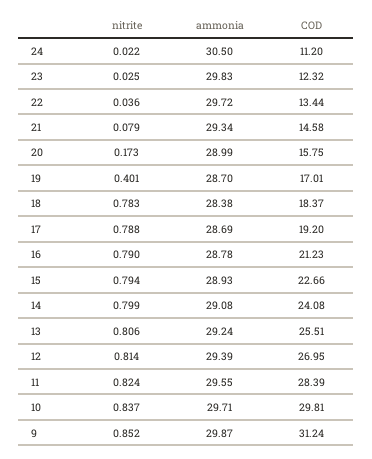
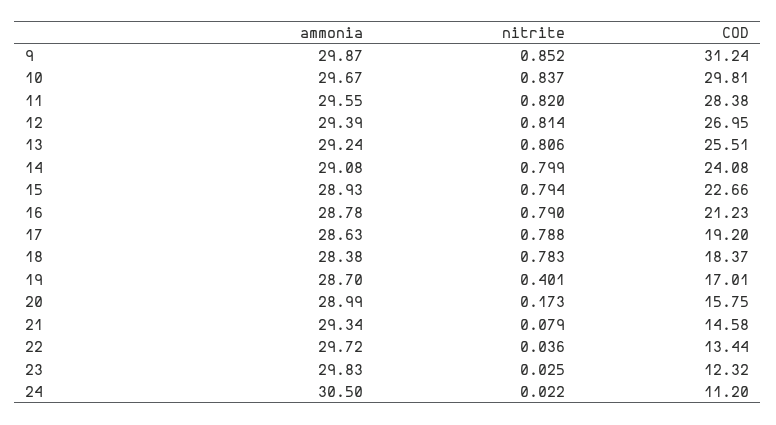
ammonia, 17: 28.69 -> 28.63
nitrite, 11: 0.824 -> 0.82
COD, 11: 28.39 -> 28.38
ammonia, 10: 29.71 -> 29.67

